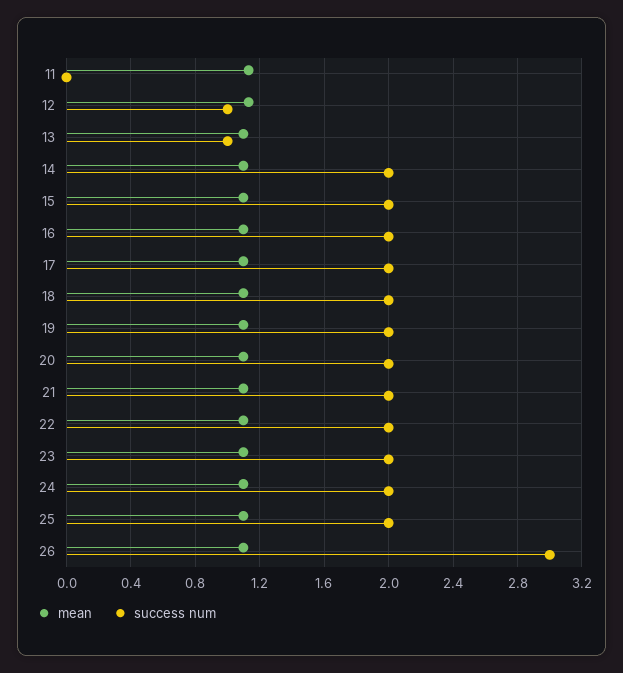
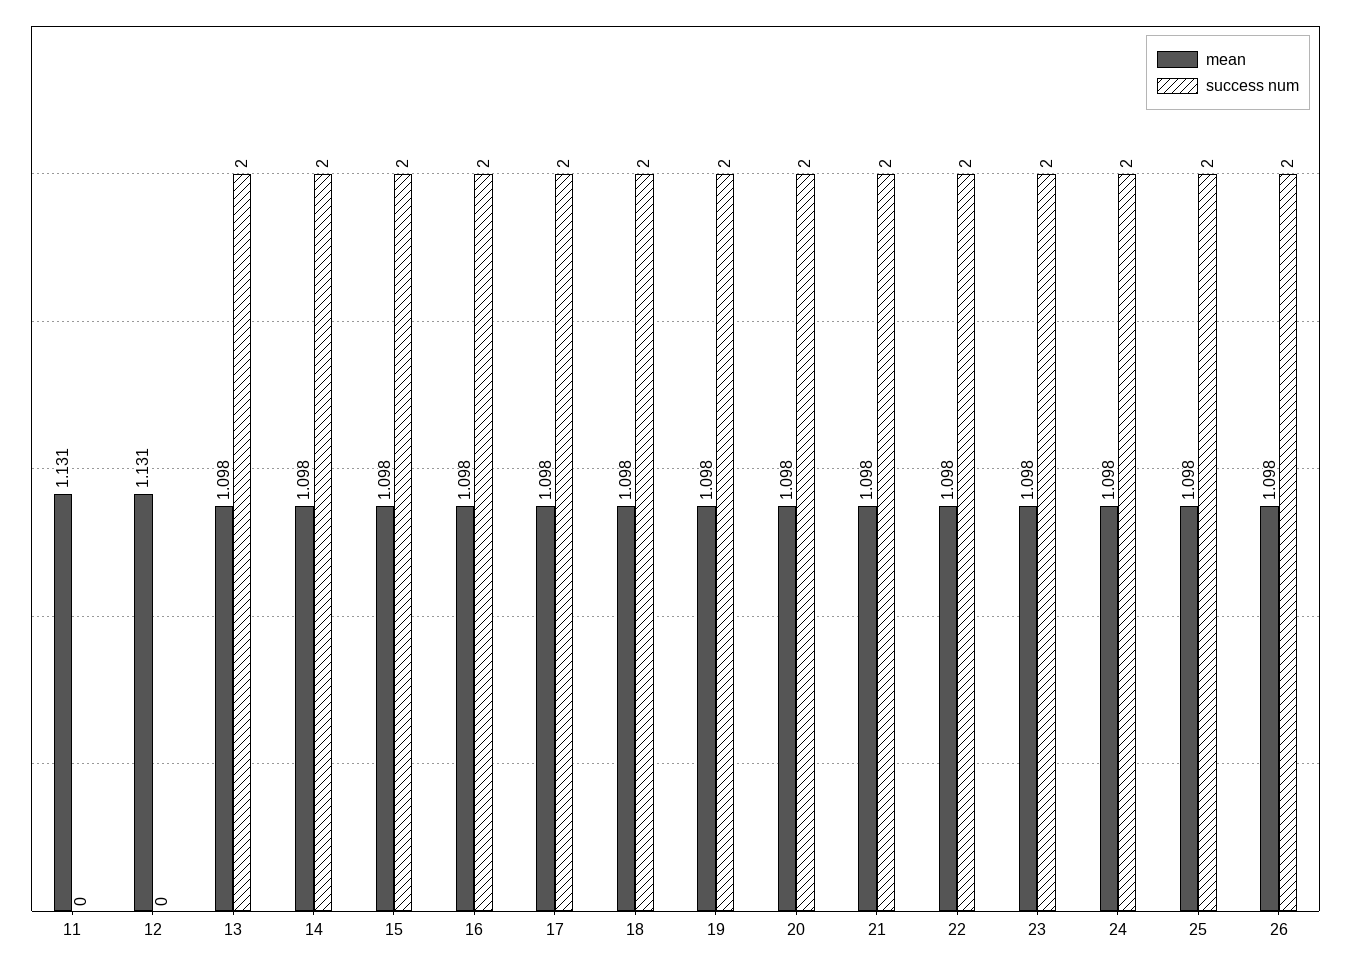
success num, 12: 1 -> 0
success num, 13: 1 -> 2
success num, 26: 3 -> 2

